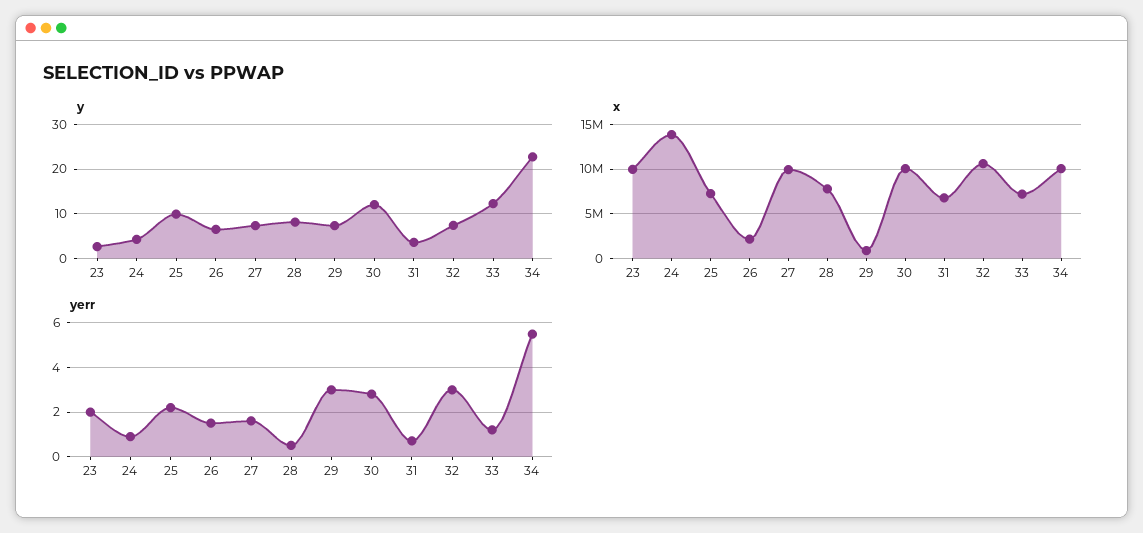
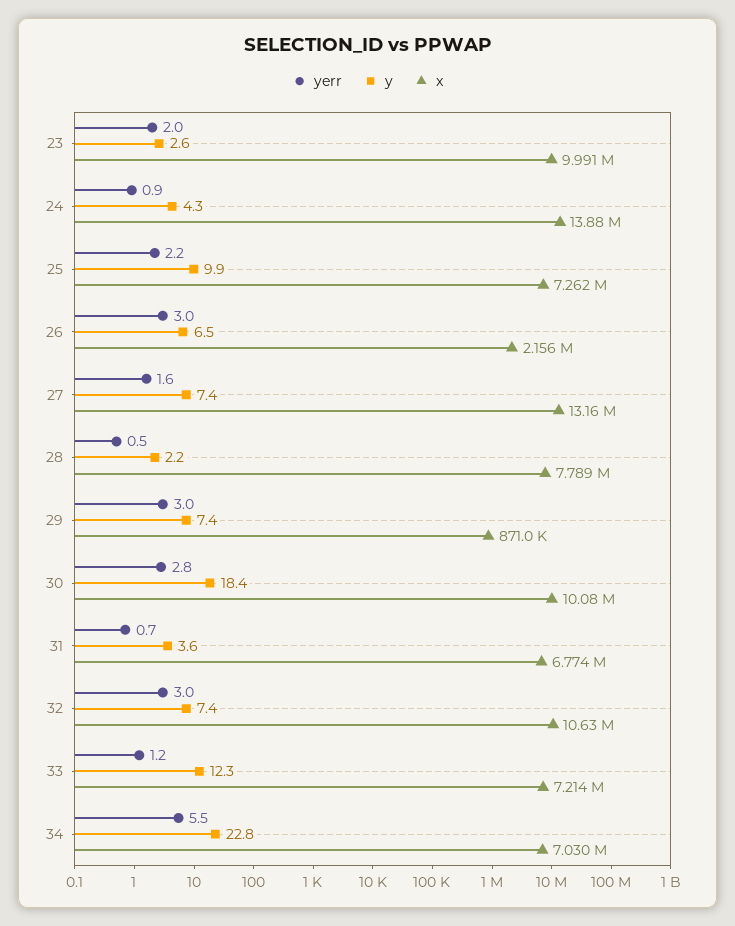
y, 28: 8 -> 2.2
y, 30: 12 -> 18.4
x, 27: 10000000 -> 13160000
x, 34: 10000000 -> 7030000
yerr, 26: 1.5 -> 3

